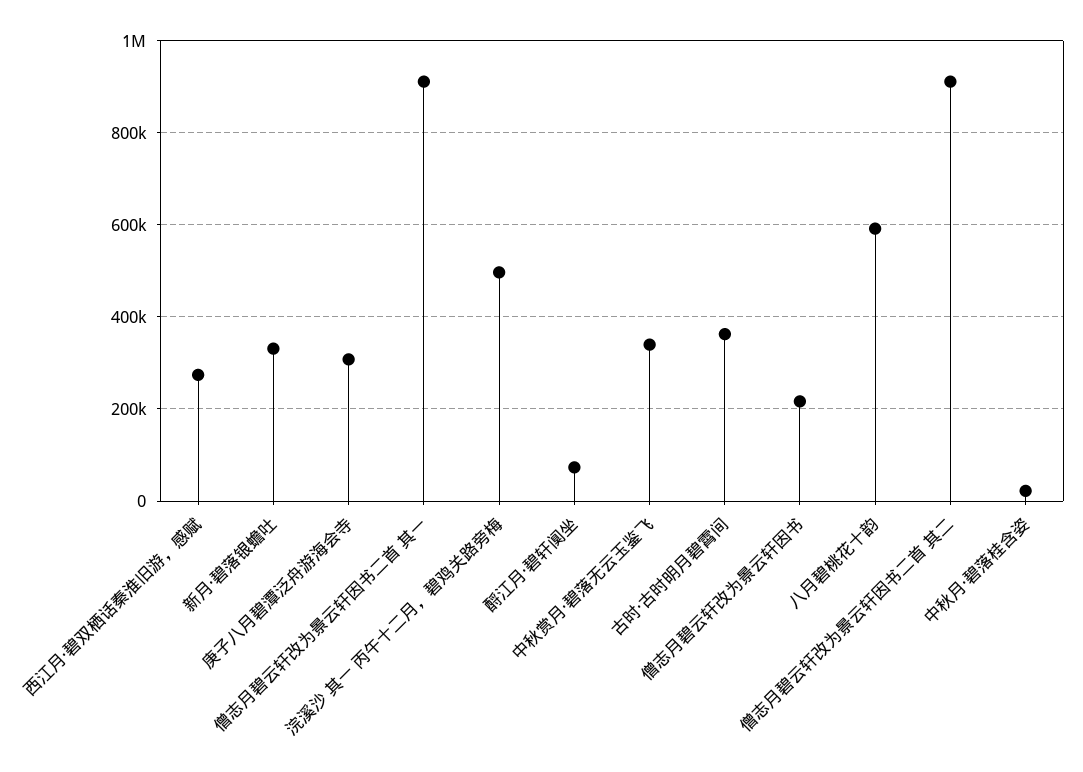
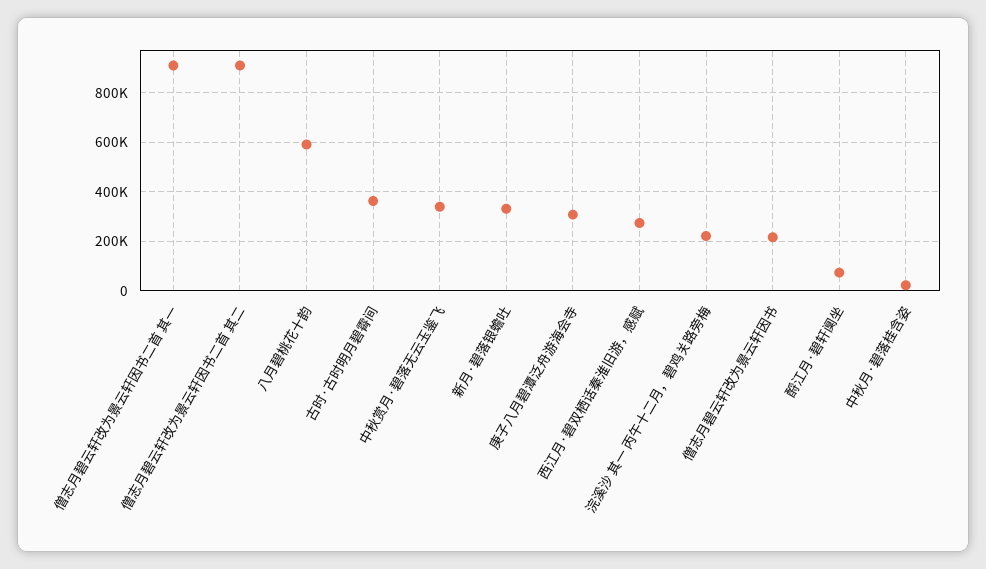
浣溪沙 其一 丙午十二月，碧鸡关路旁梅: 500000 -> 225000

